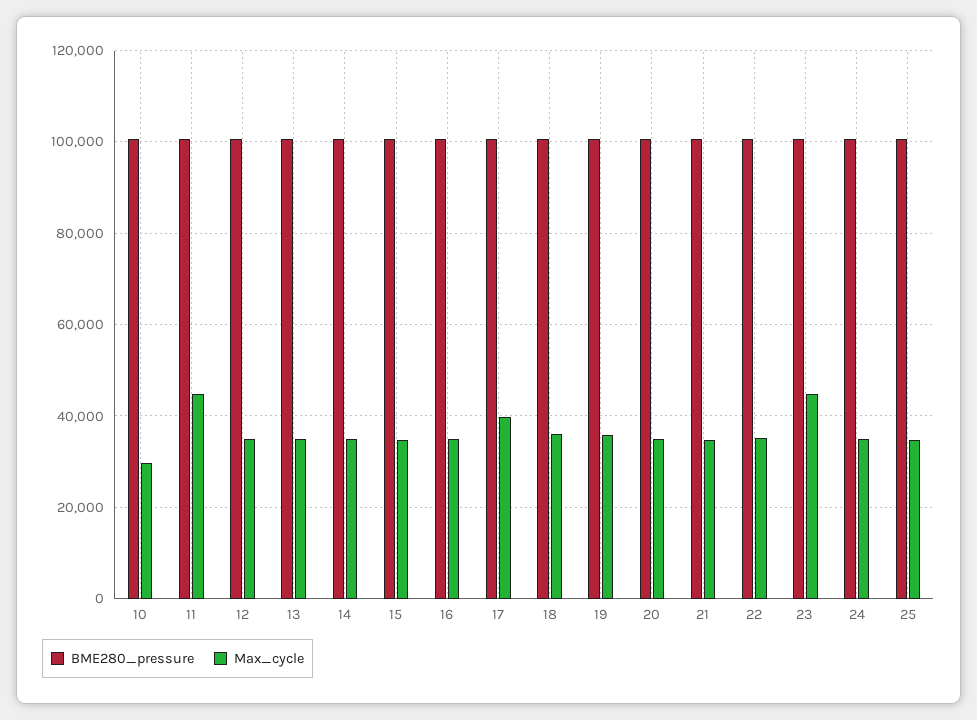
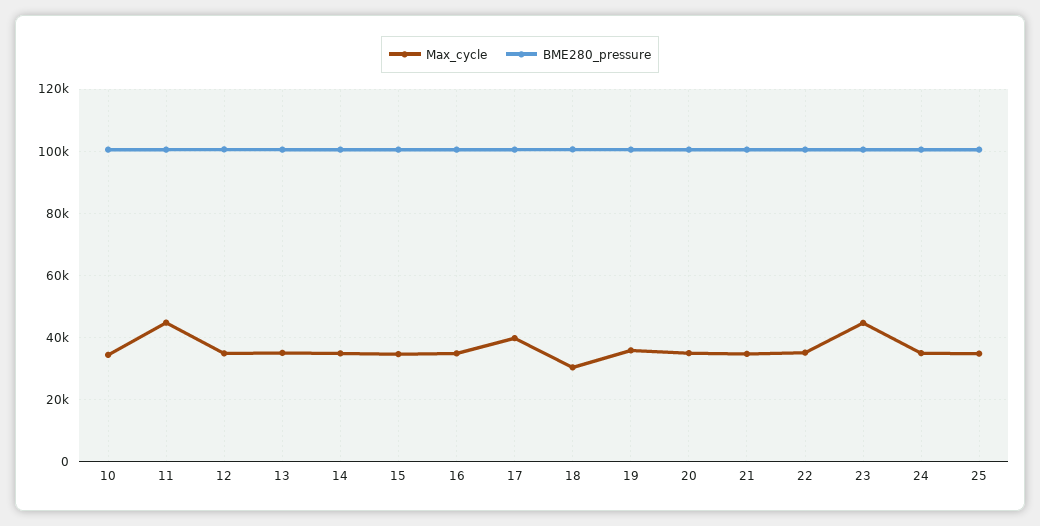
Max_cycle, 10: 30000 -> 34000
Max_cycle, 18: 36000 -> 30000

